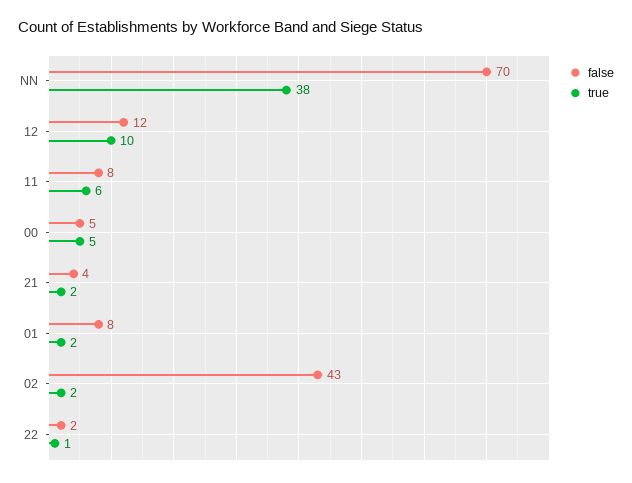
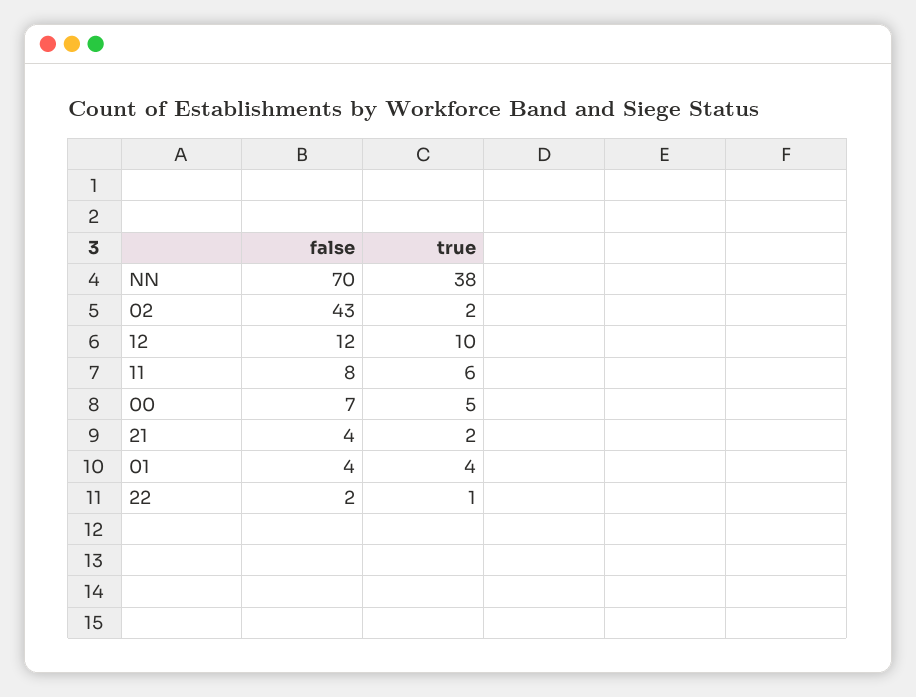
false, 00: 5 -> 7
false, 01: 8 -> 4
true, 01: 2 -> 4

